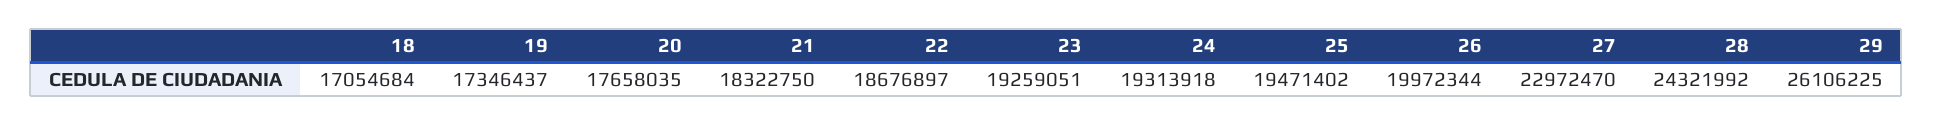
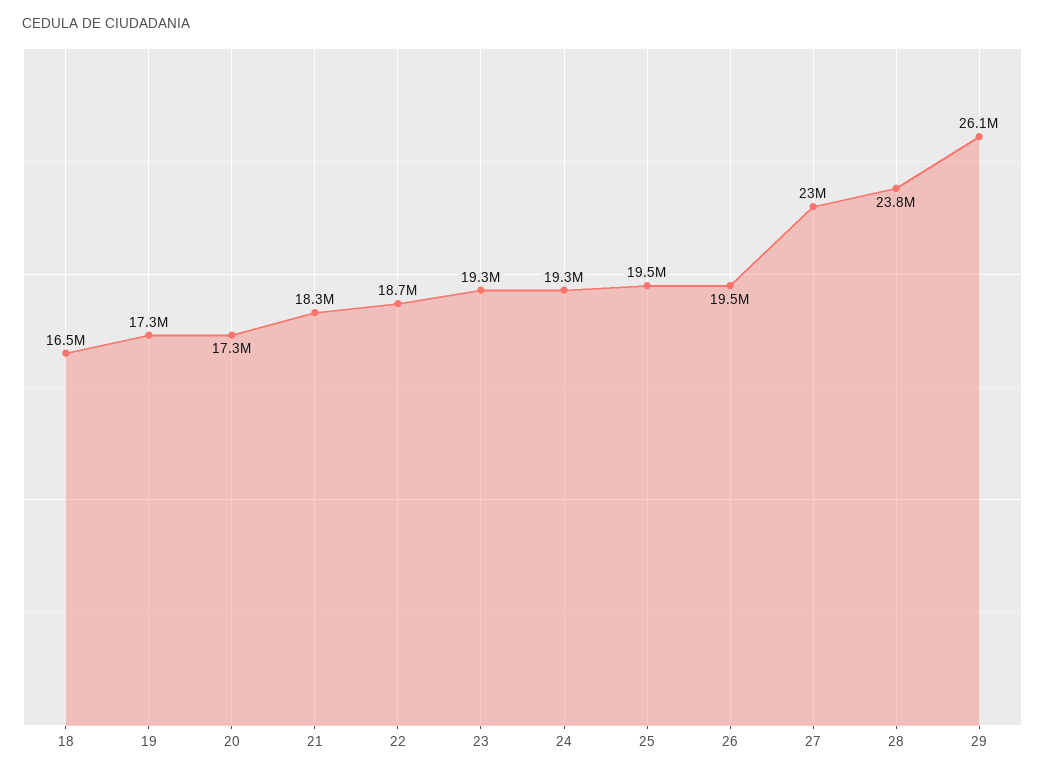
18: 17054684 -> 16500000
20: 17658035 -> 17300000
26: 19972344 -> 19500000
28: 24321992 -> 23800000

